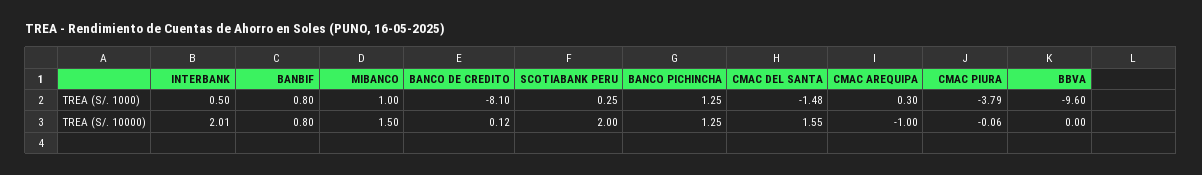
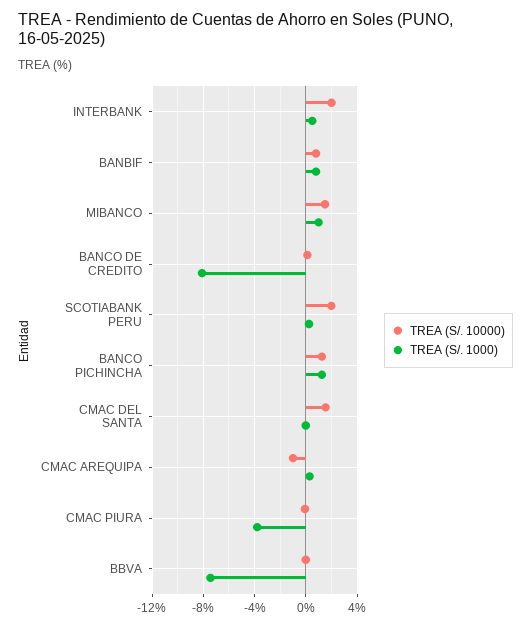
TREA (S/. 1000), CMAC DEL SANTA: -1.48 -> 0
TREA (S/. 1000), BBVA: -9.6 -> -7.5

